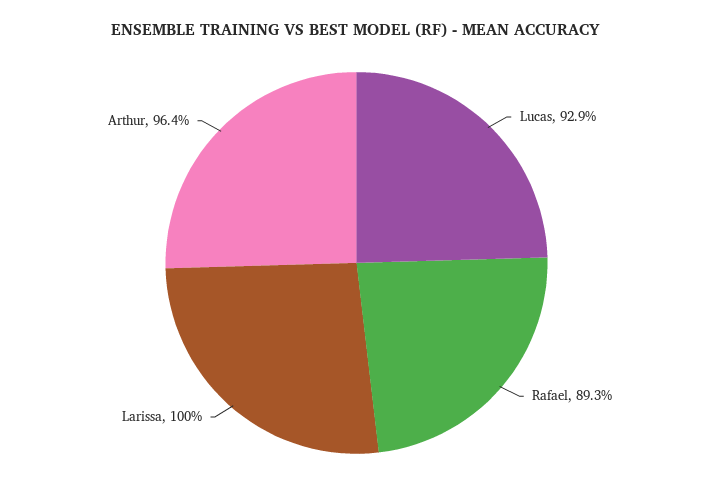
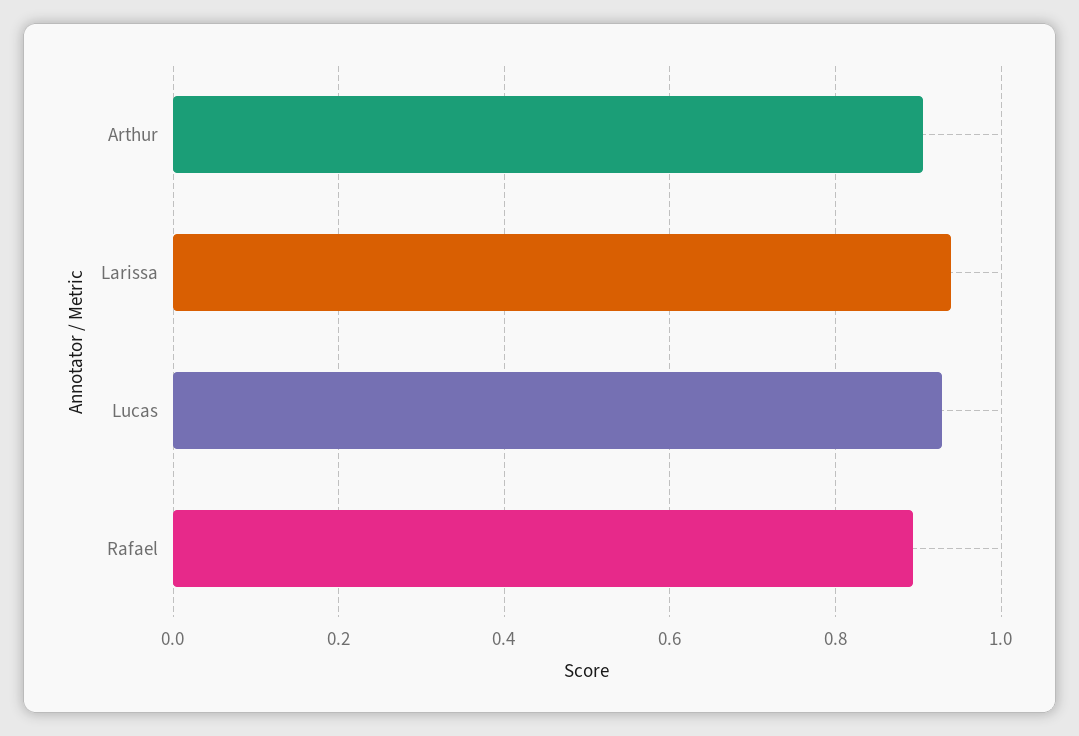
Larissa: 1 -> 0.94
Arthur: 0.964 -> 0.9

